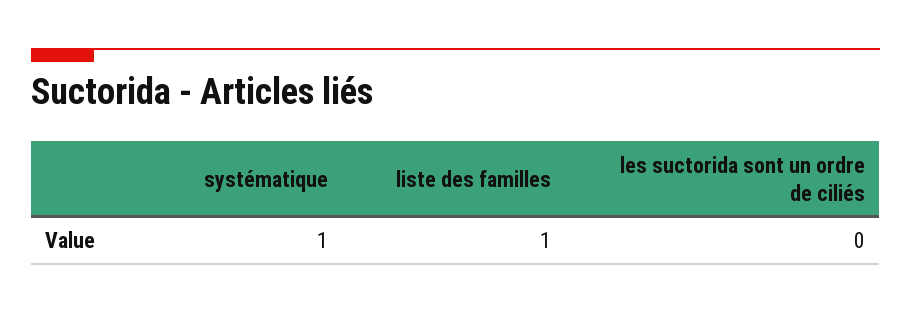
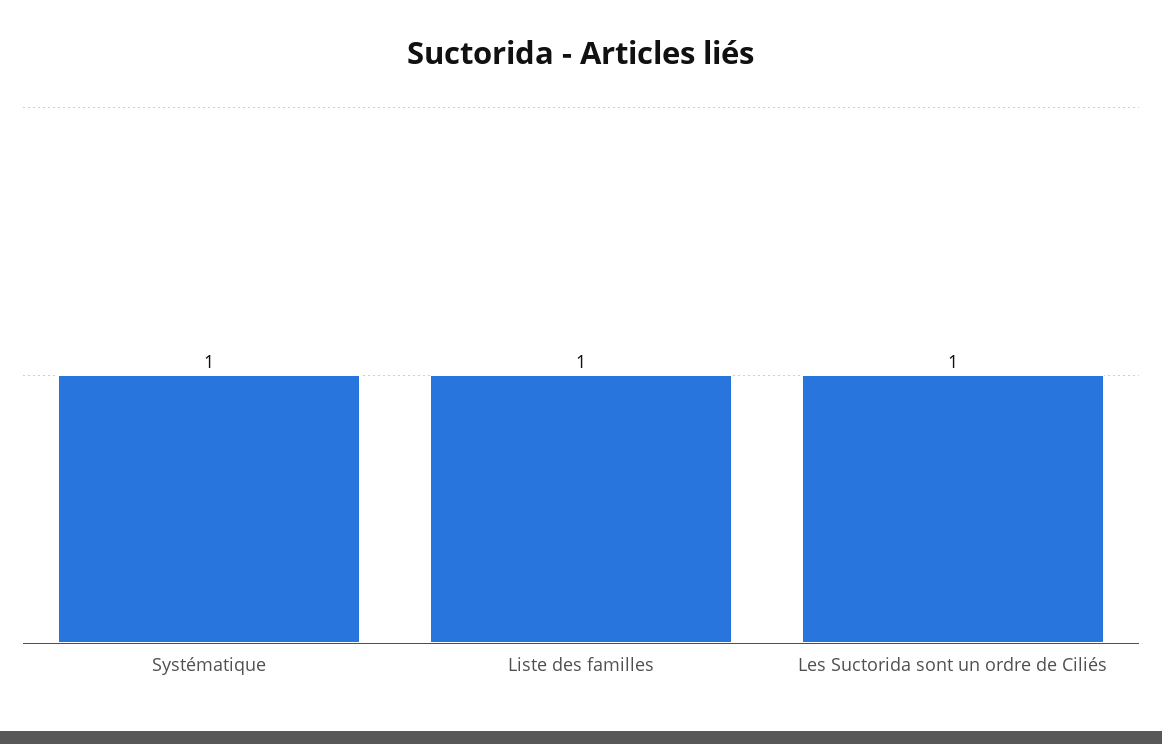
les suctorida sont un ordre de ciliés: 0 -> 1

